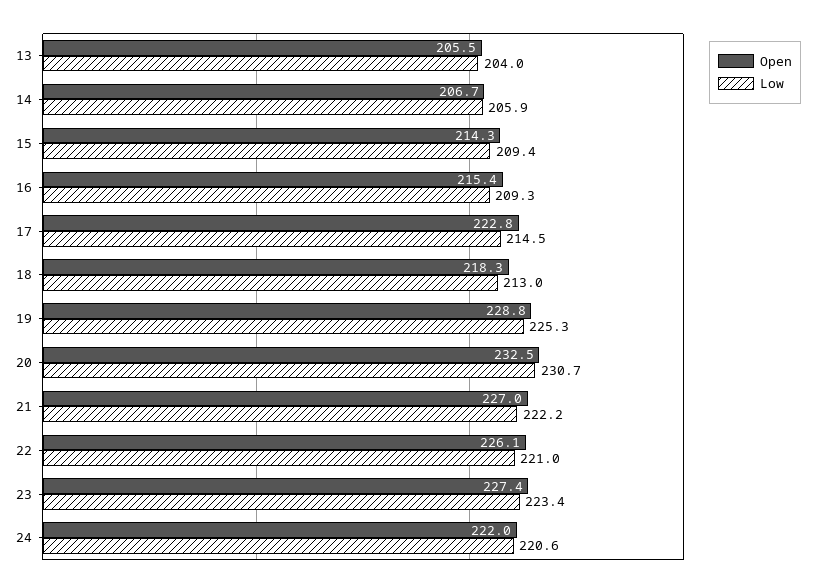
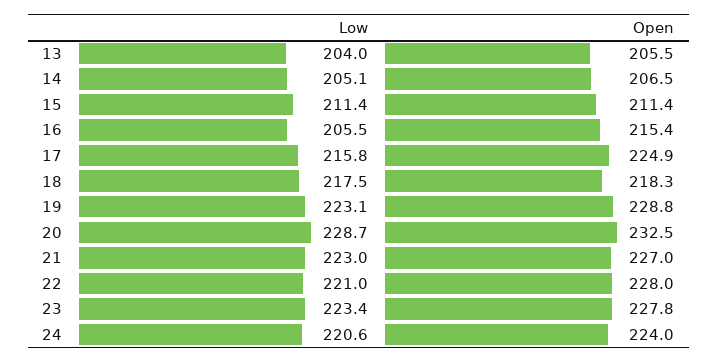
Open, 14: 206.7 -> 206.5
Low, 14: 205.9 -> 205.1
Open, 15: 214.3 -> 211.4
Low, 15: 209.4 -> 211.4
Low, 16: 209.3 -> 205.5
Open, 17: 222.8 -> 224.9
Low, 17: 214.5 -> 215.8
Low, 18: 213 -> 217.5
Low, 19: 225.3 -> 223.1
Low, 20: 230.7 -> 228.7
Low, 21: 222.2 -> 223
Open, 22: 226.1 -> 228
Open, 23: 227.4 -> 227.8
Open, 24: 222 -> 224

